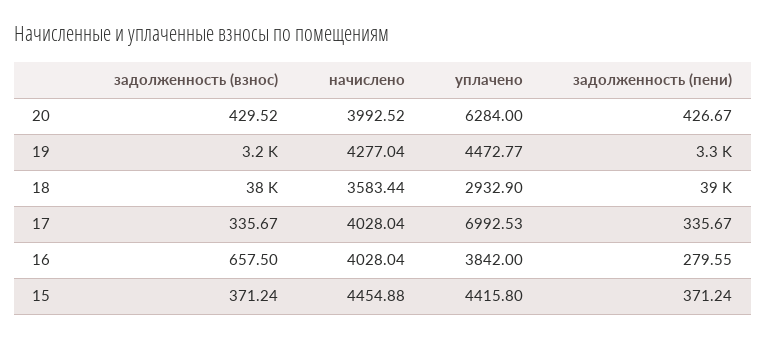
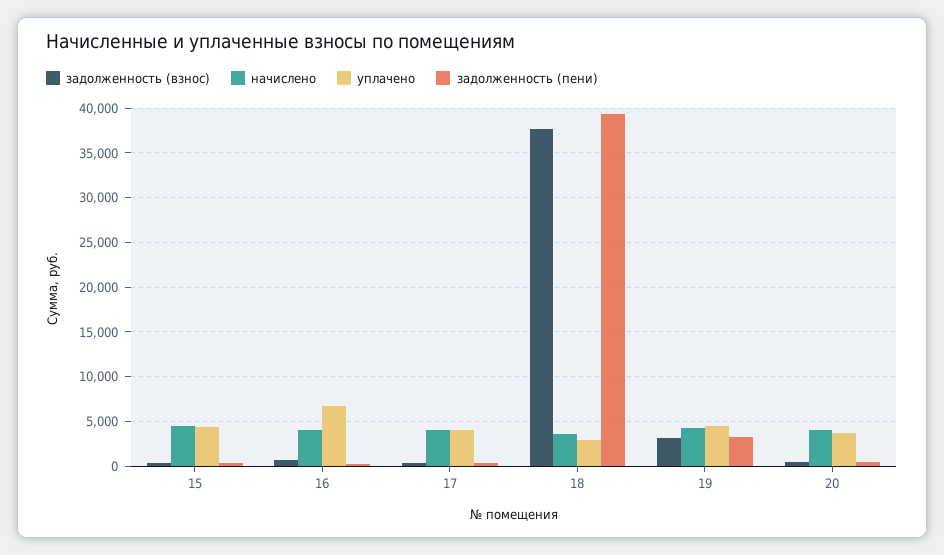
уплачено, 20: 6284 -> 4000
уплачено, 17: 6992.53 -> 4000
уплачено, 16: 3842 -> 7000

